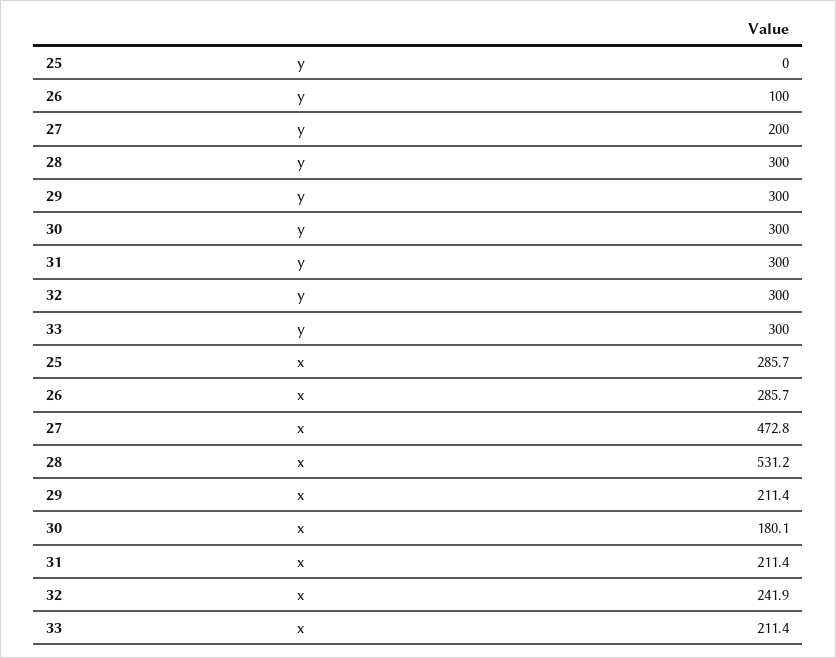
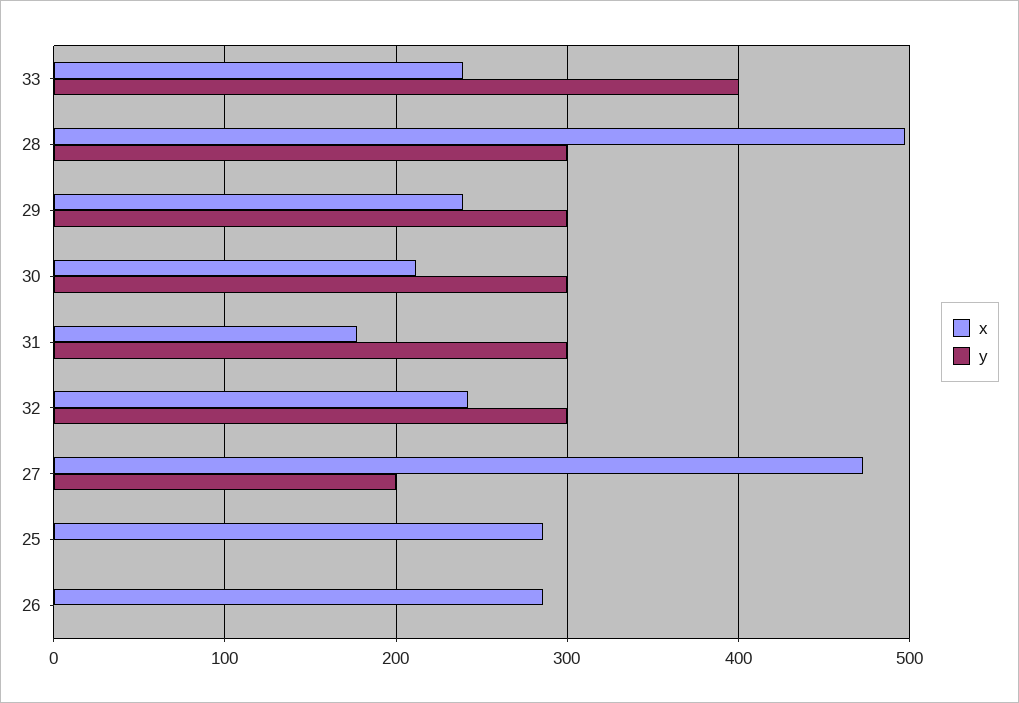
y, 26: 100 -> 0
y, 33: 300 -> 400
x, 28: 531.2 -> 500
x, 29: 211.4 -> 240
x, 30: 180.1 -> 210
x, 31: 211.4 -> 180
x, 33: 211.4 -> 240

